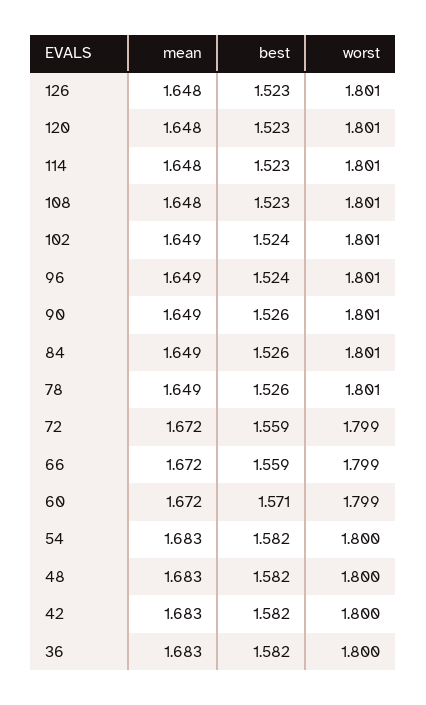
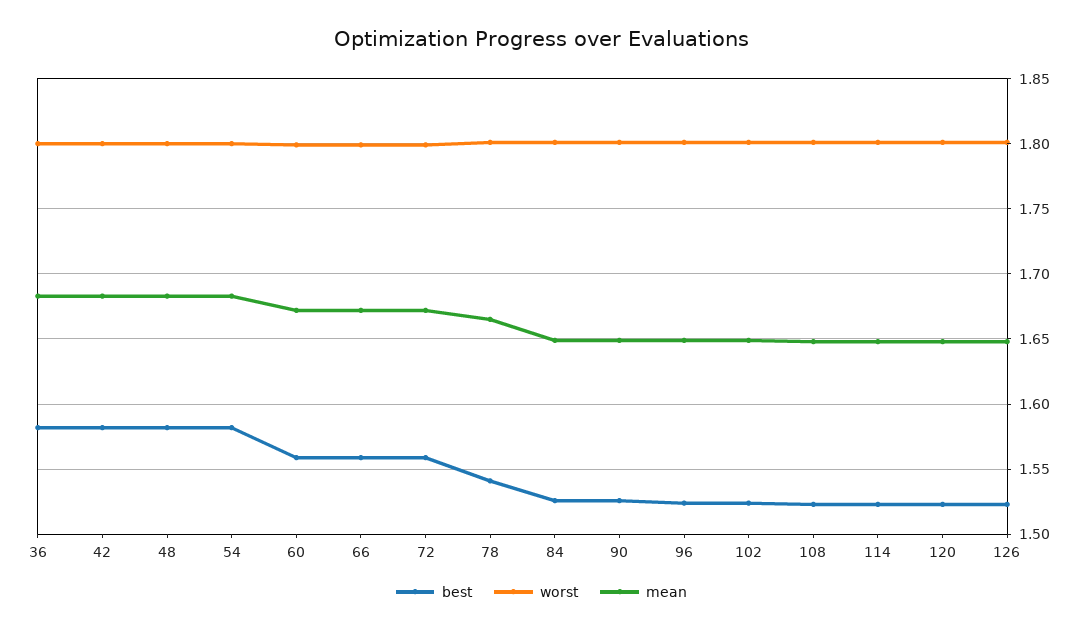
mean, 78: 1.649 -> 1.665
best, 78: 1.526 -> 1.54
best, 60: 1.571 -> 1.56

